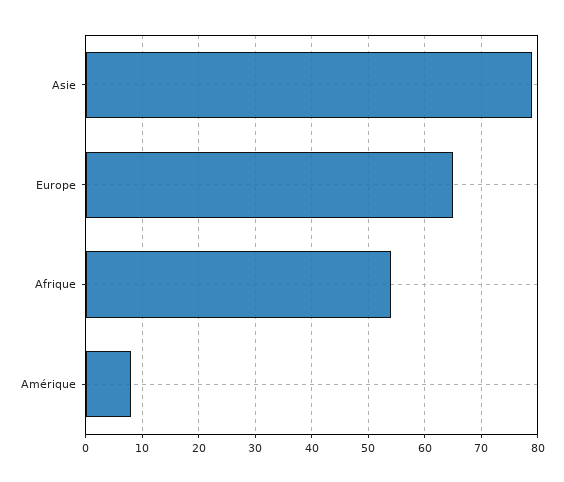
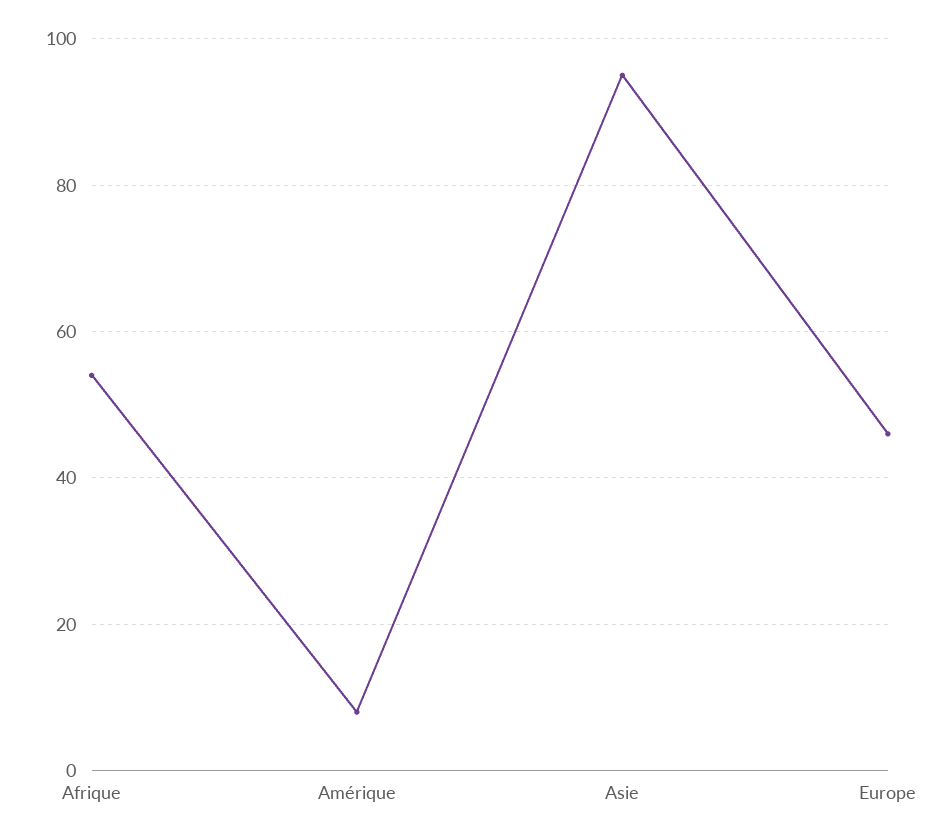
Asie: 80 -> 95
Europe: 65 -> 45

